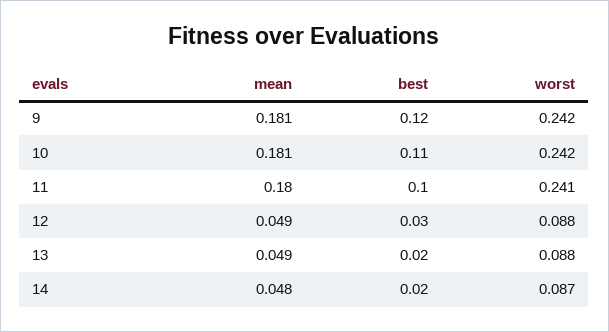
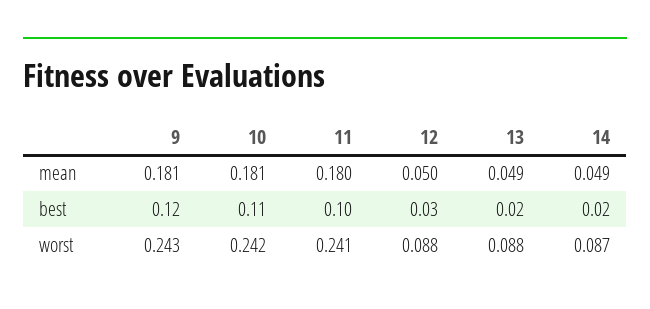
worst, 9: 0.242 -> 0.243
mean, 12: 0.049 -> 0.05
mean, 14: 0.048 -> 0.049

